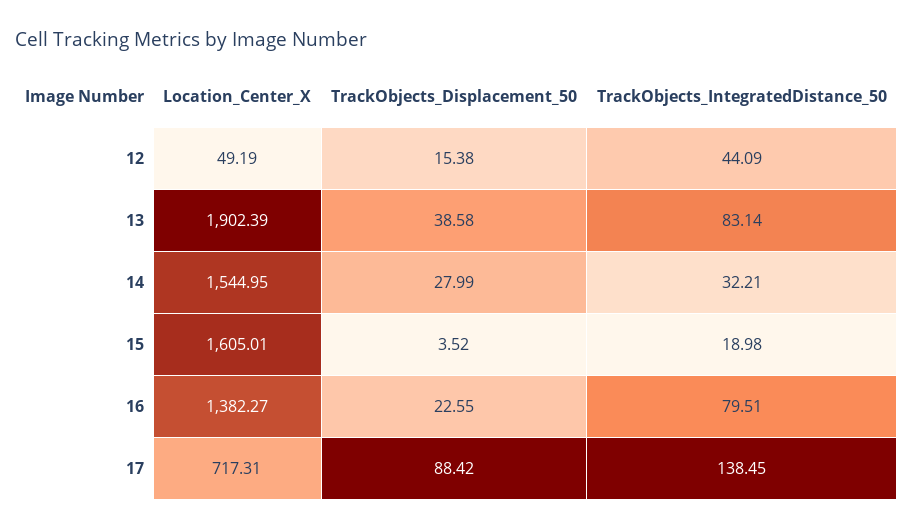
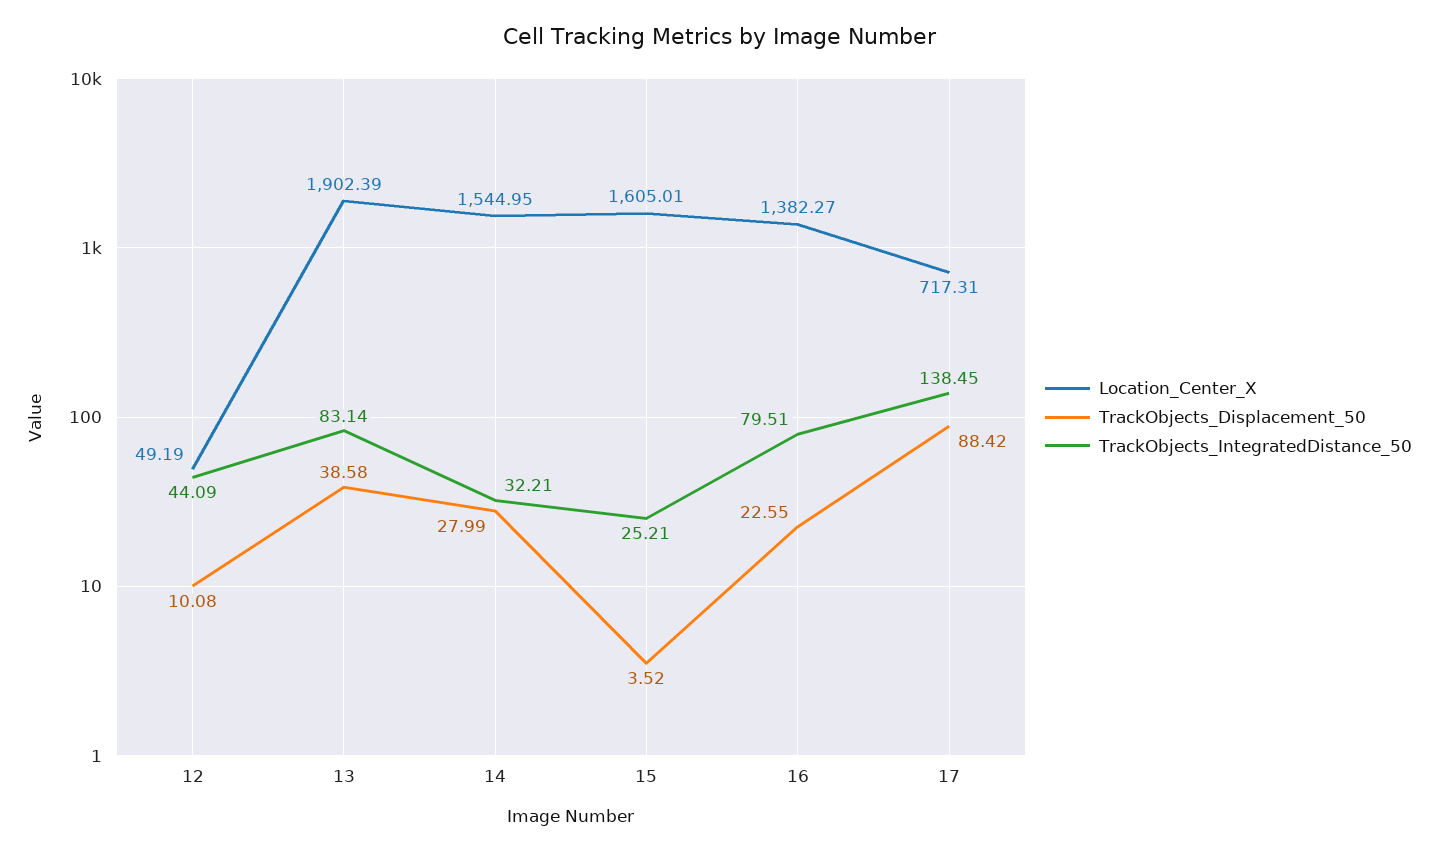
TrackObjects_Displacement_50, 12: 15.38 -> 10.08
TrackObjects_IntegratedDistance_50, 15: 18.98 -> 25.21

